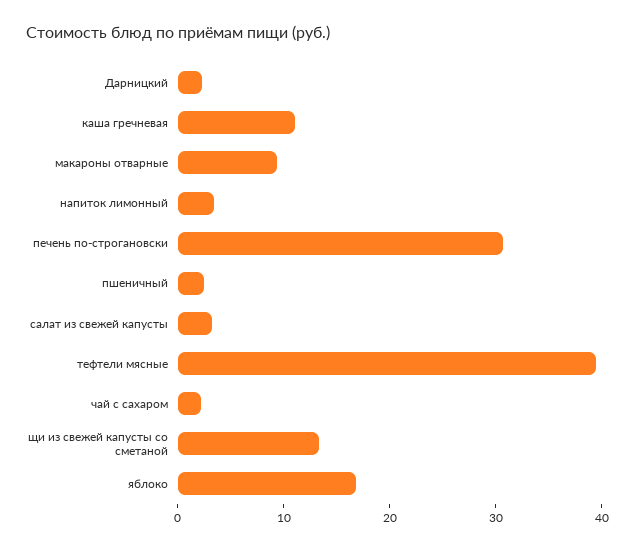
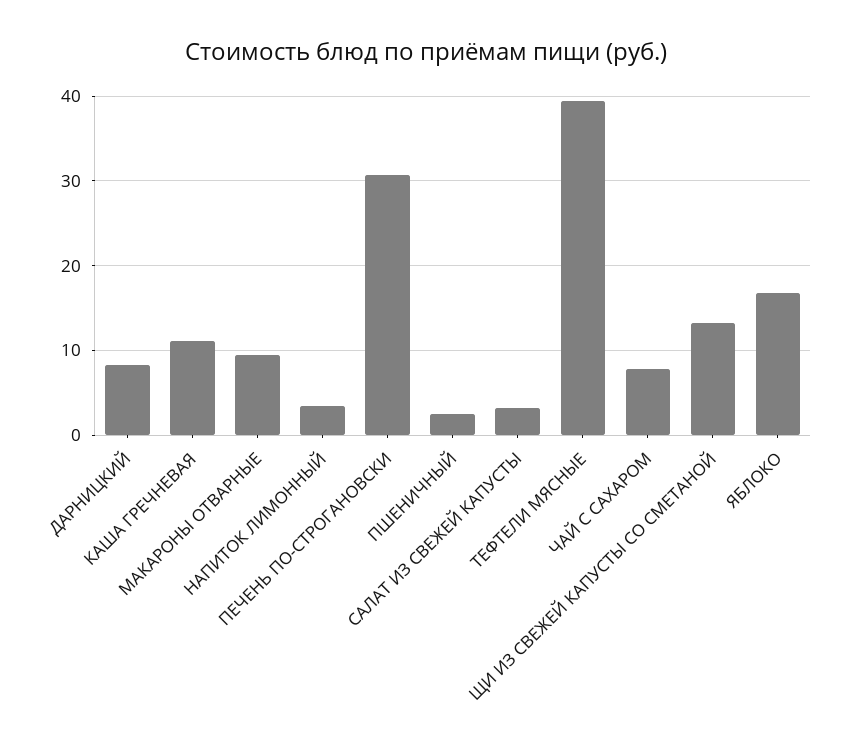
Дарницкий: 2 -> 8
чай с сахаром: 2 -> 8

